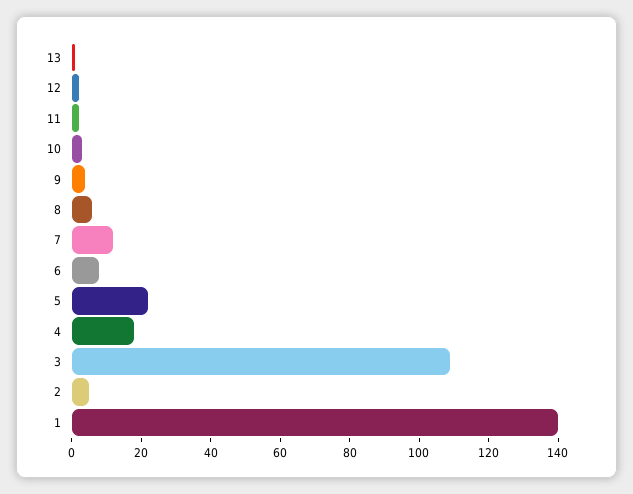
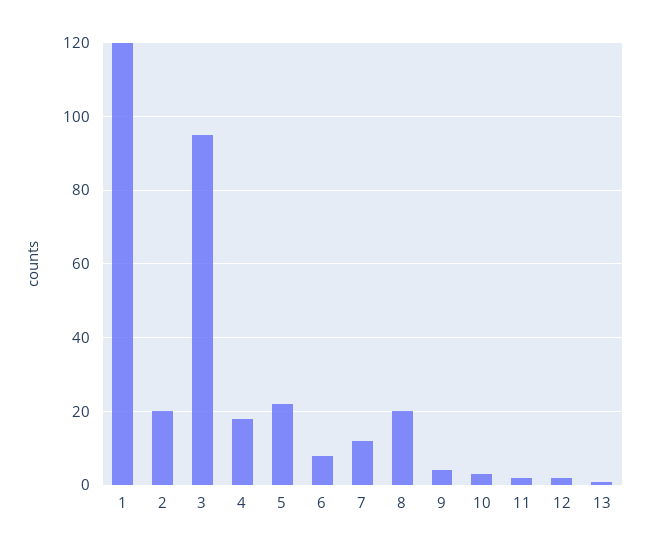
8: 5 -> 20
3: 110 -> 95
2: 5 -> 20
1: 140 -> 120

